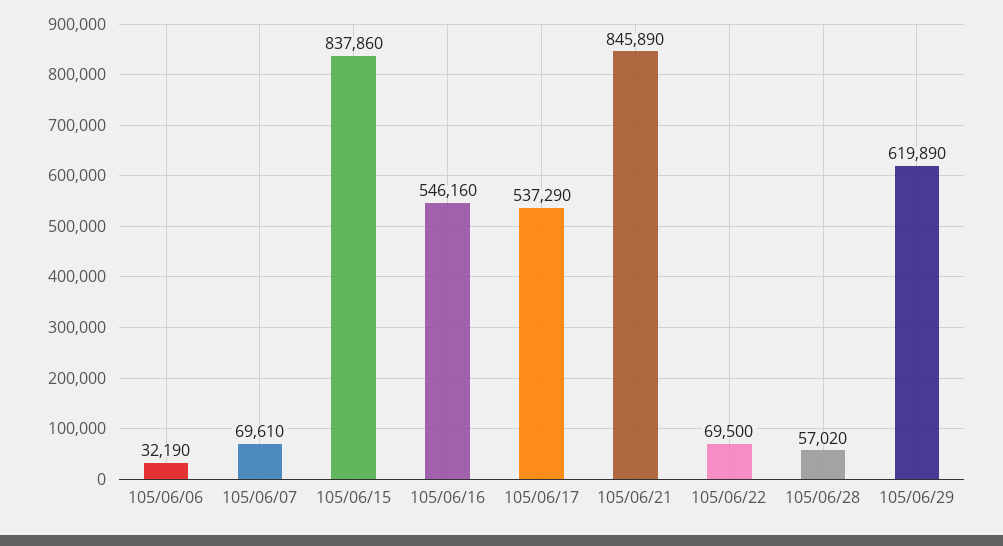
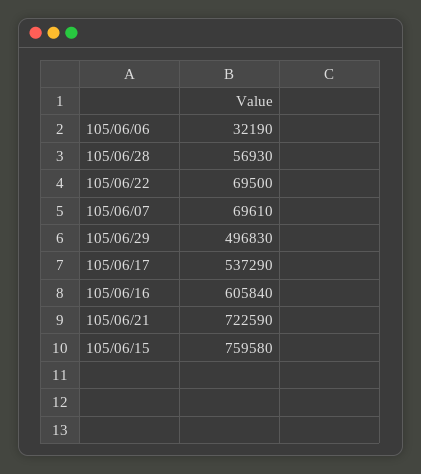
105/06/15: 837860 -> 759580
105/06/16: 546160 -> 605840
105/06/21: 845890 -> 722590
105/06/28: 57020 -> 56930
105/06/29: 619890 -> 496830

